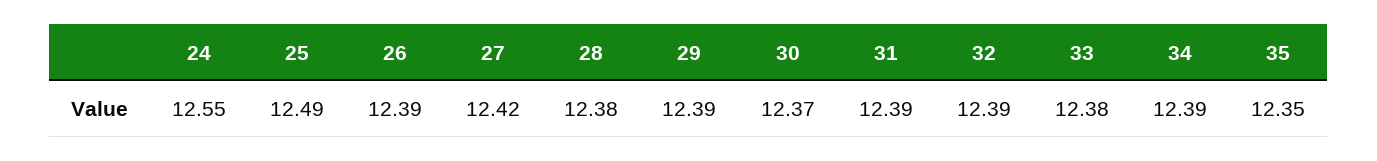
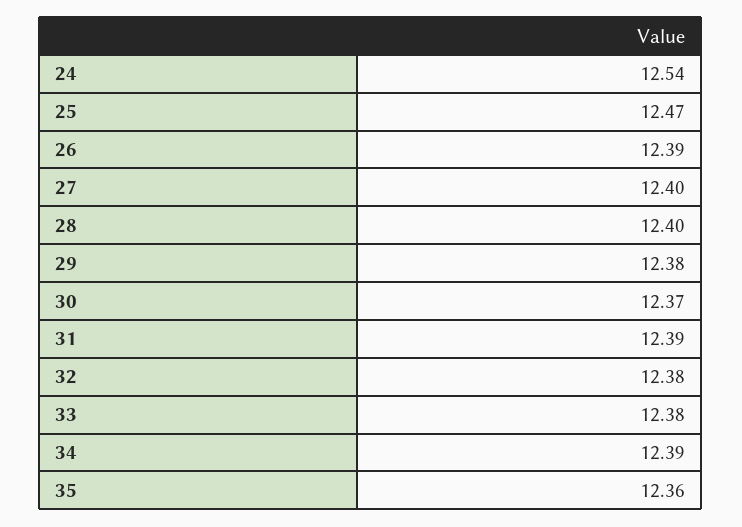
24: 12.55 -> 12.54
25: 12.49 -> 12.47
27: 12.42 -> 12.4
28: 12.38 -> 12.4
29: 12.39 -> 12.38
32: 12.39 -> 12.38
35: 12.35 -> 12.36

